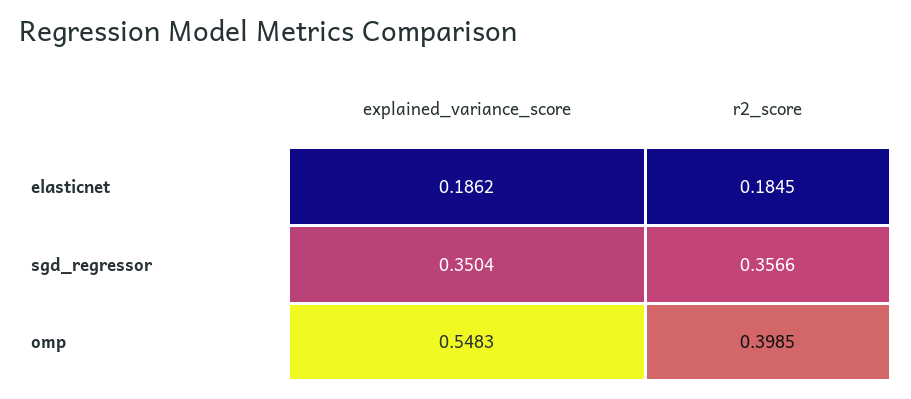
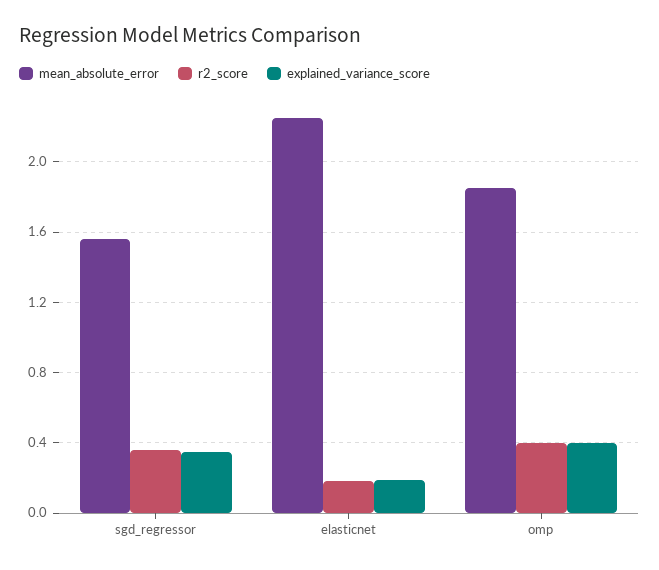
explained_variance_score, omp: 0.5483 -> 0.4
mean_absolute_error, sgd_regressor: none -> 1.55
mean_absolute_error, elasticnet: none -> 2.25
mean_absolute_error, omp: none -> 1.85

